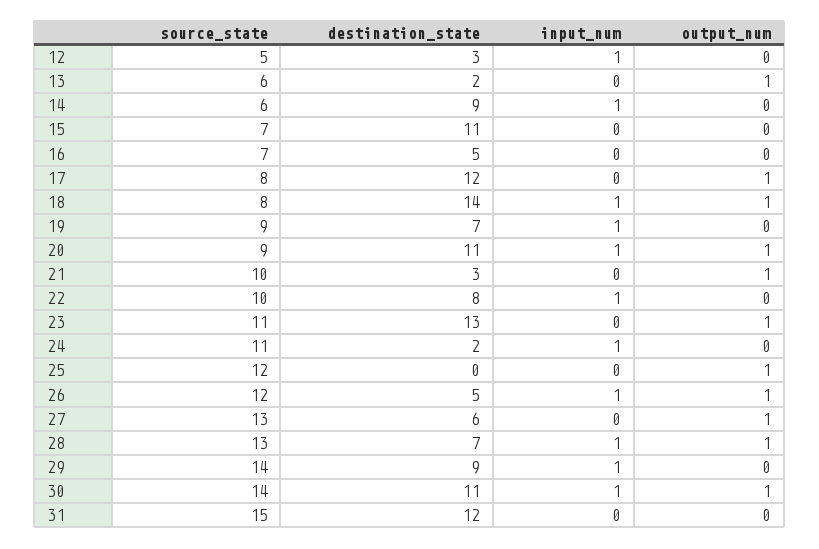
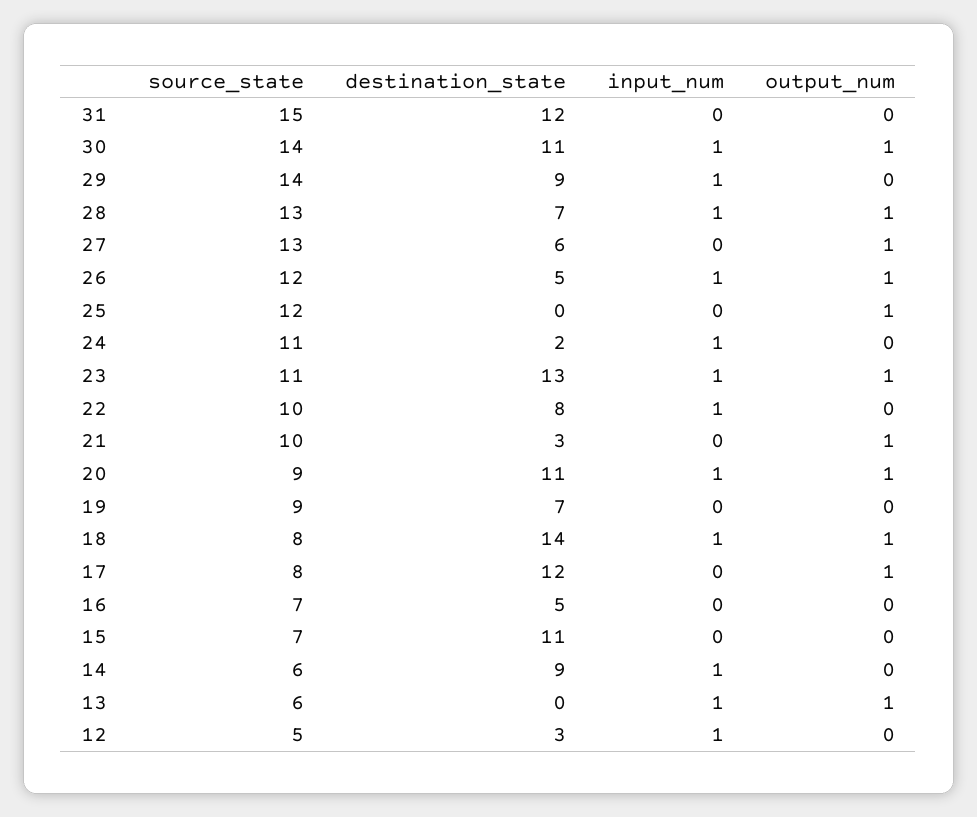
destination_state, 13: 2 -> 0
input_num, 13: 0 -> 1
input_num, 19: 1 -> 0
input_num, 23: 0 -> 1

